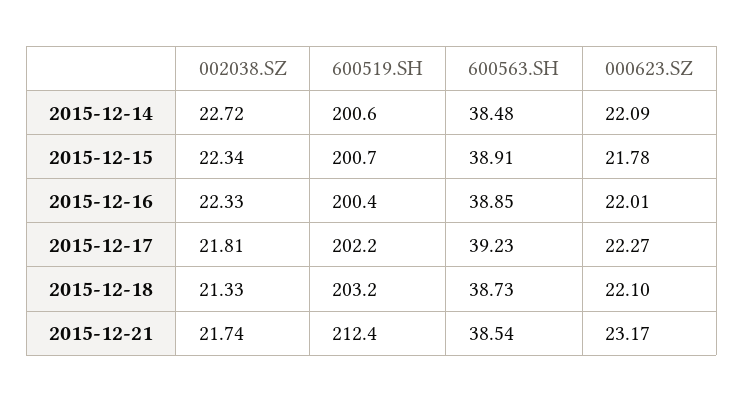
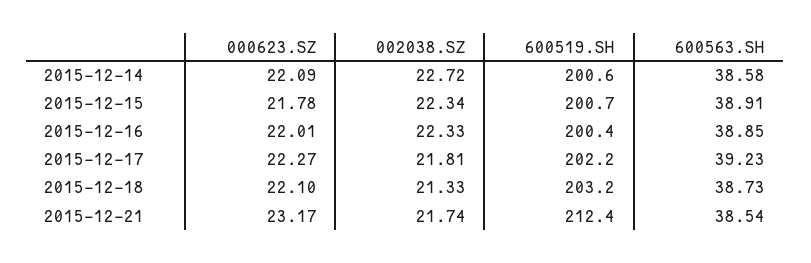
600563.SH, 2015-12-14: 38.48 -> 38.58

